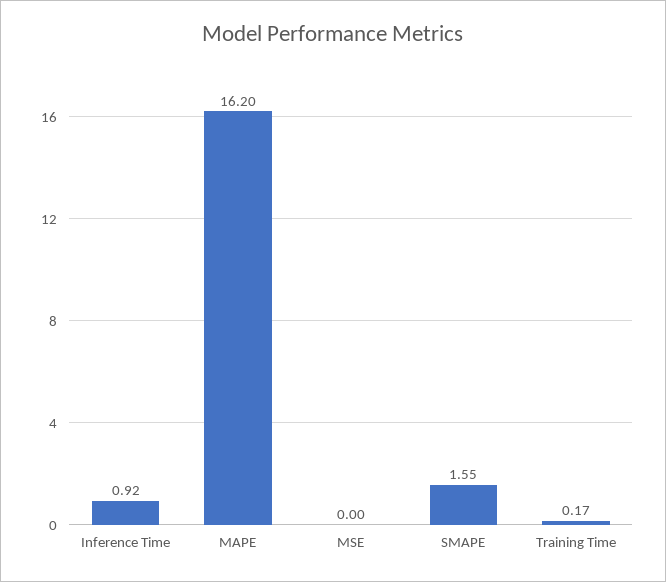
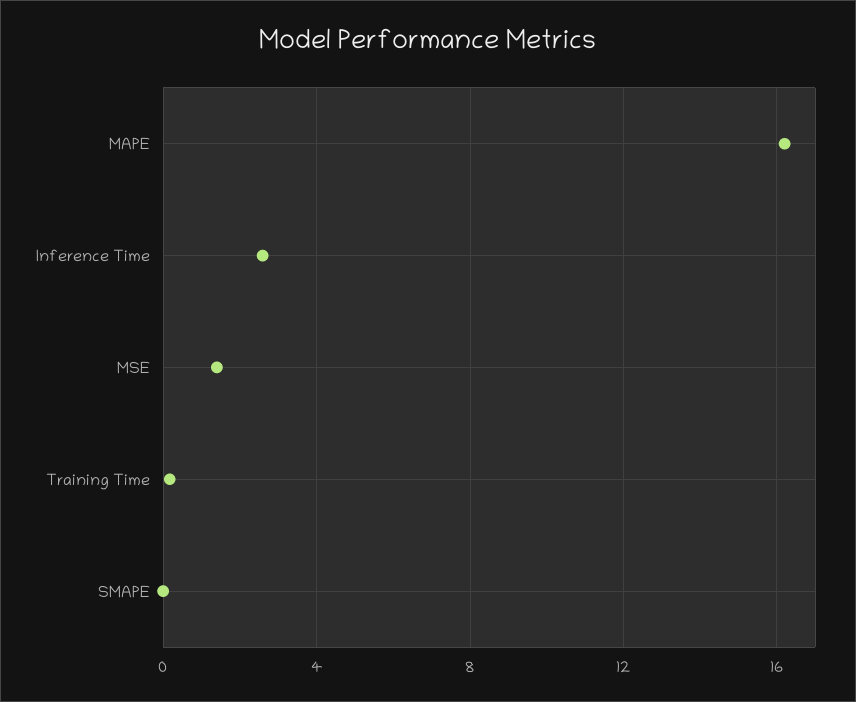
Inference Time: 0.92 -> 2.5
MSE: 0 -> 1.5
SMAPE: 1.55 -> 0

